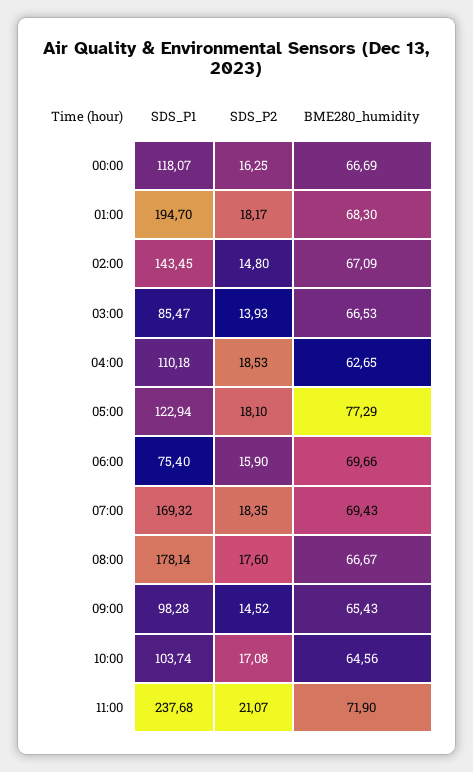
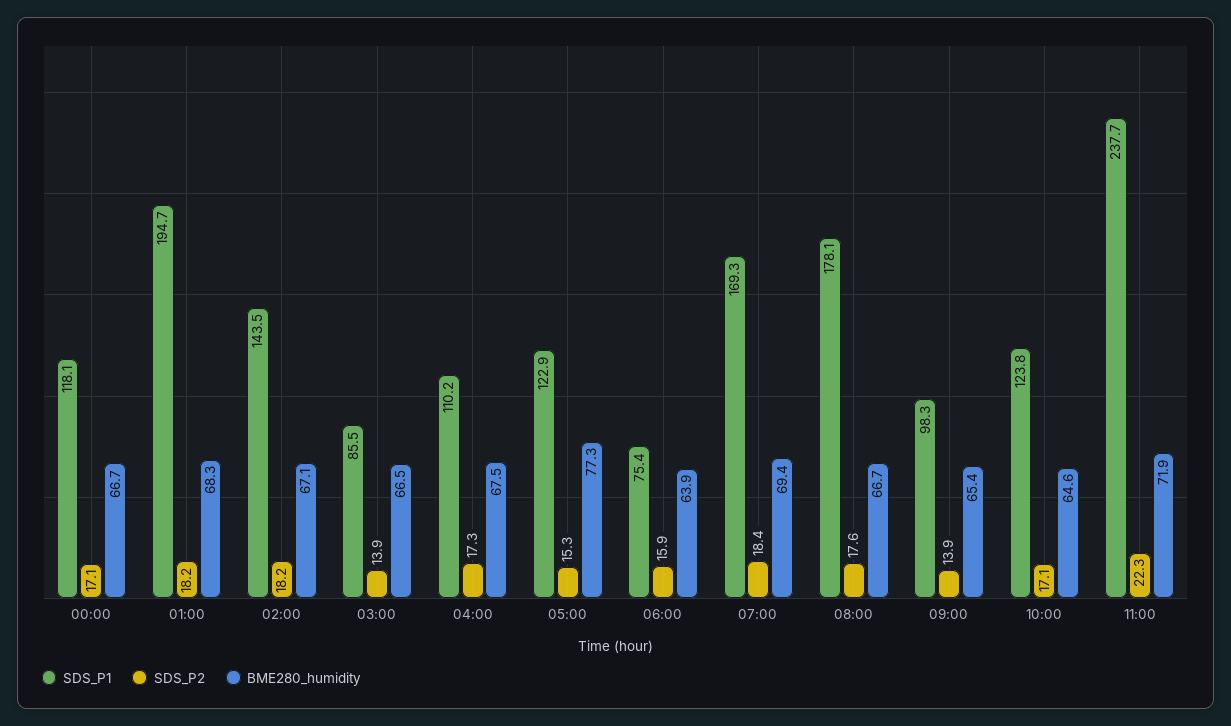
SDS_P2, 00:00: 16.25 -> 17.1
SDS_P2, 02:00: 14.8 -> 18.2
SDS_P2, 04:00: 18.53 -> 17.3
BME280_humidity, 04:00: 62.65 -> 67.5
SDS_P2, 05:00: 18.1 -> 15.3
BME280_humidity, 06:00: 69.66 -> 63.9
SDS_P2, 09:00: 14.52 -> 13.9
SDS_P1, 10:00: 103.74 -> 123.8
SDS_P2, 11:00: 21.07 -> 22.3

